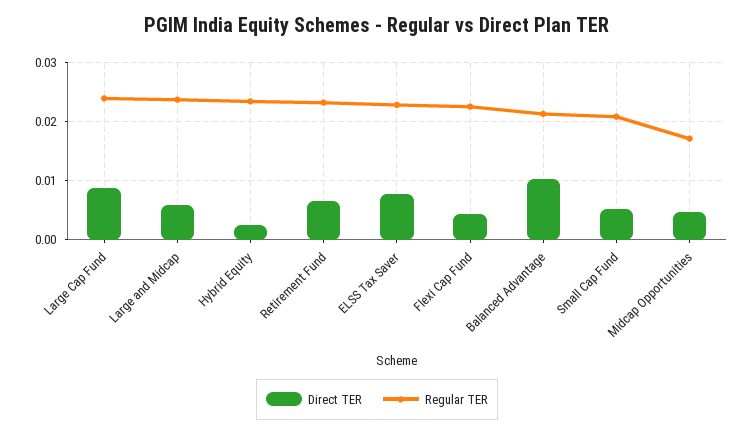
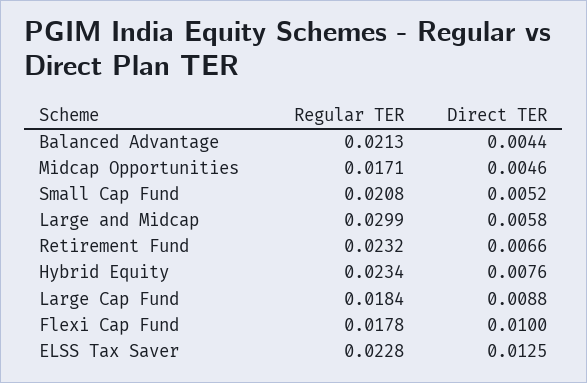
Regular TER, Large Cap Fund: 0.024 -> 0.0184
Regular TER, Large and Midcap: 0.024 -> 0.0299
Direct TER, Hybrid Equity: 0.002 -> 0.0076
Direct TER, ELSS Tax Saver: 0.008 -> 0.0125
Direct TER, Flexi Cap Fund: 0.004 -> 0.01
Regular TER, Flexi Cap Fund: 0.022 -> 0.0178
Direct TER, Balanced Advantage: 0.01 -> 0.0044

